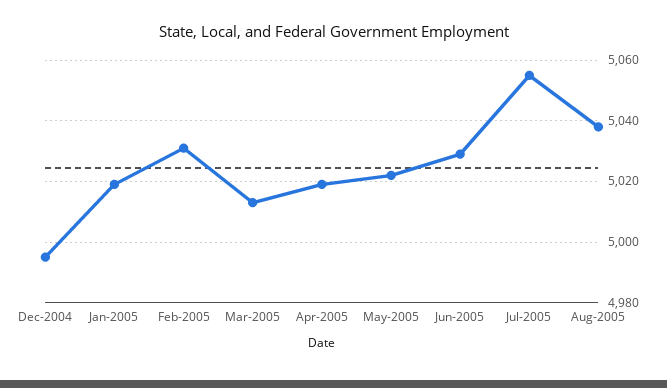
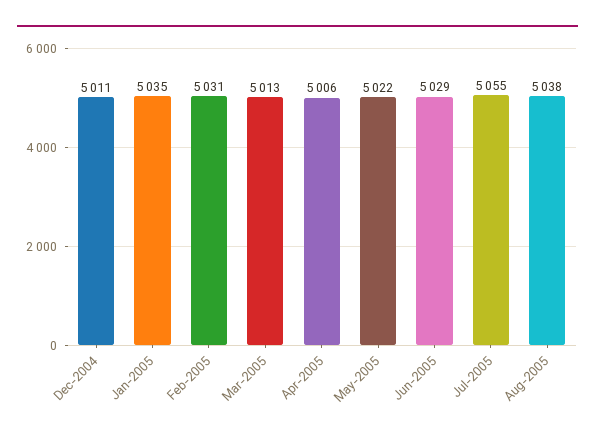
Dec-2004: 4995 -> 5011
Jan-2005: 5020 -> 5035
Apr-2005: 5020 -> 5006

